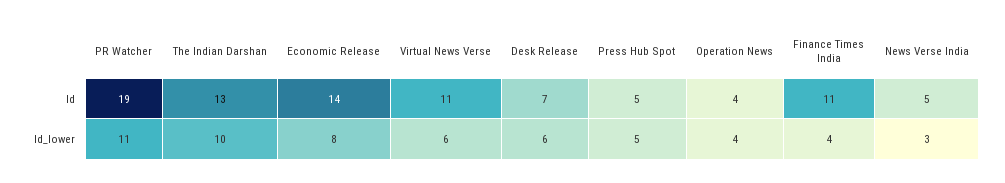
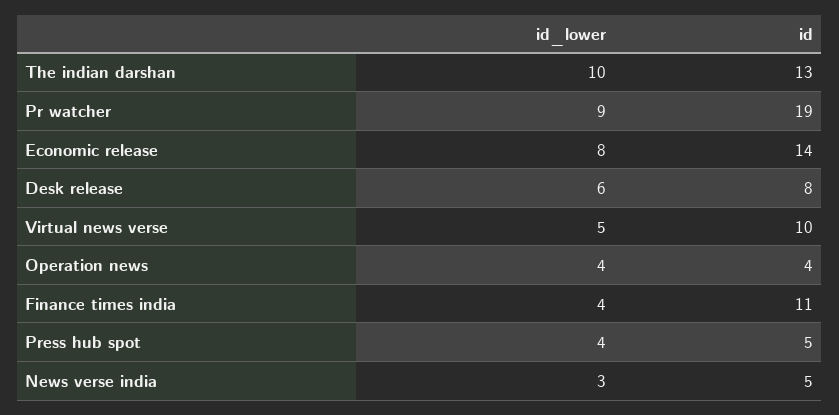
Virtual News Verse, Id: 11 -> 10
Desk Release, Id: 7 -> 8
PR Watcher, Id_lower: 11 -> 9
Virtual News Verse, Id_lower: 6 -> 5
Press Hub Spot, Id_lower: 5 -> 4

